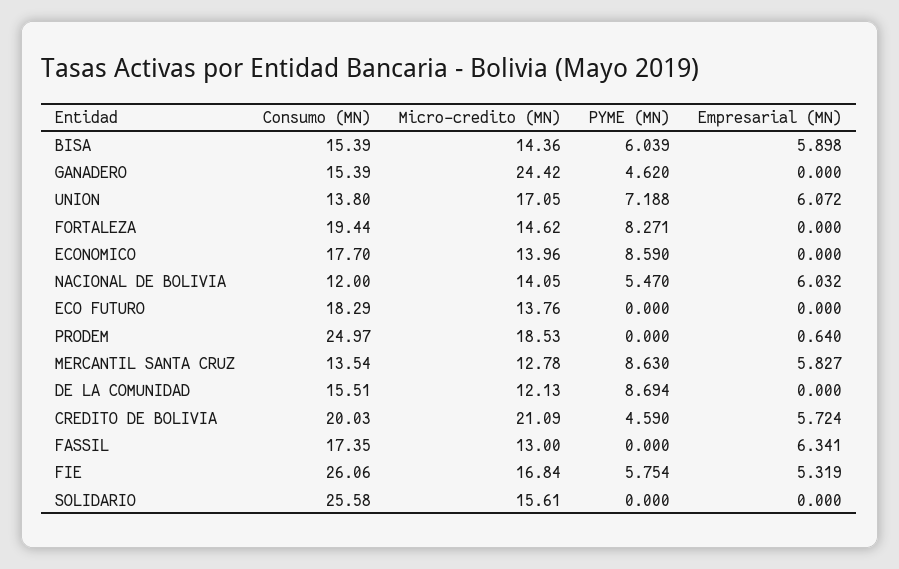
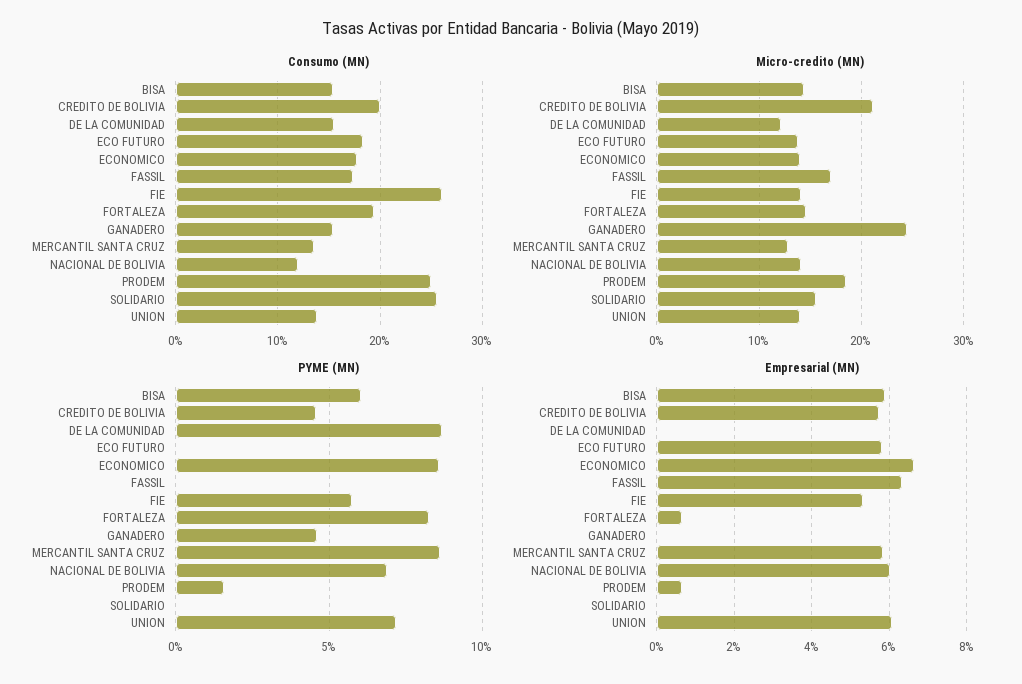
Micro-credito (MN), UNION: 17.05 -> 14
Empresarial (MN), FORTALEZA: 0 -> 0.6
Empresarial (MN), ECONOMICO: 0 -> 6.6
PYME (MN), NACIONAL DE BOLIVIA: 5.47 -> 7
Empresarial (MN), ECO FUTURO: 0 -> 5.8
PYME (MN), PRODEM: 0 -> 1.5
Micro-credito (MN), FASSIL: 13 -> 17
Micro-credito (MN), FIE: 16.84 -> 14

